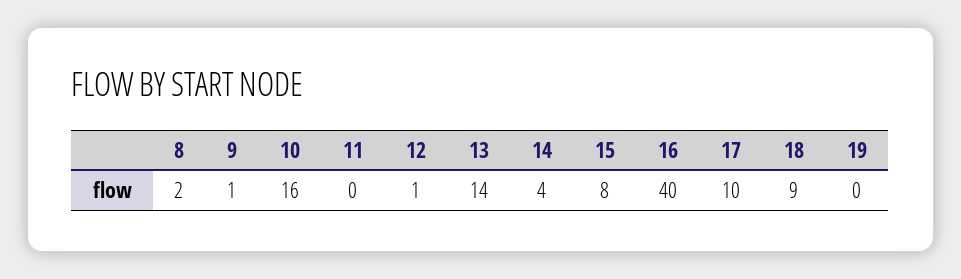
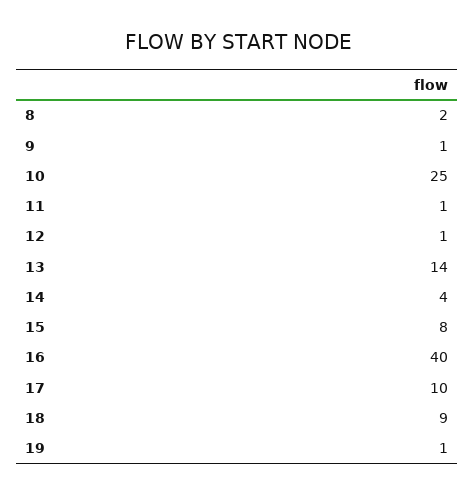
10: 16 -> 25
11: 0 -> 1
19: 0 -> 1

